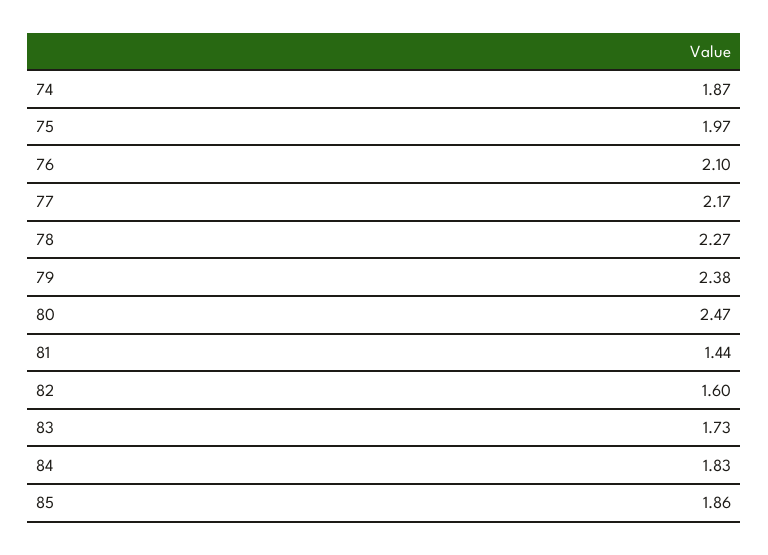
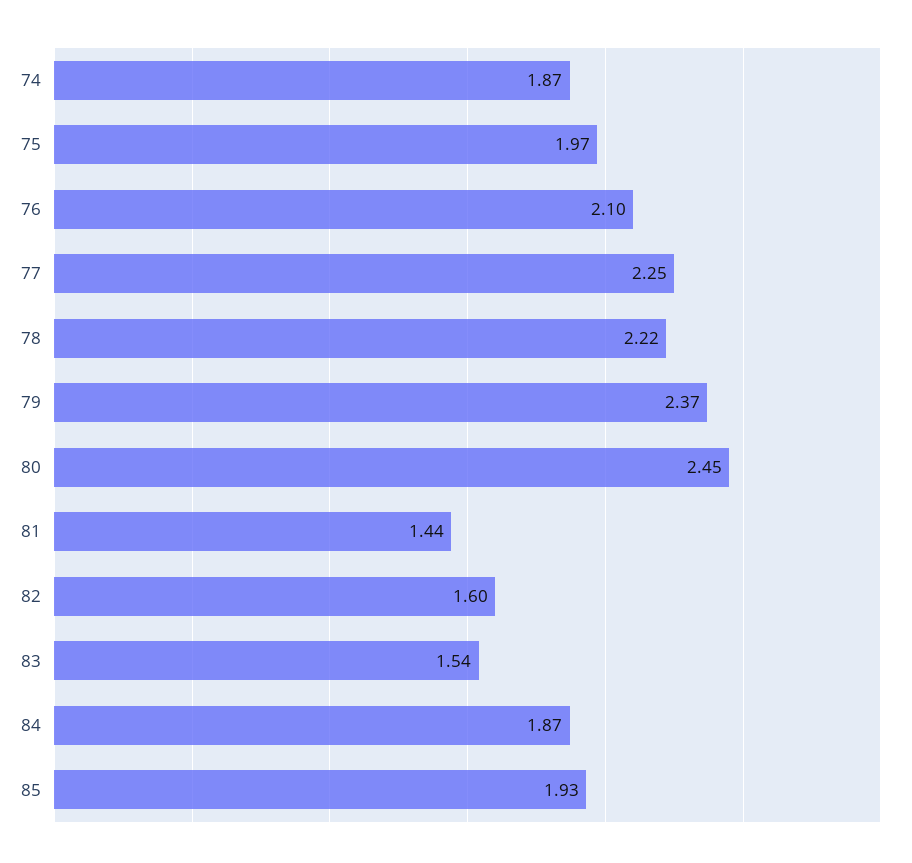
77: 2.17 -> 2.25
78: 2.27 -> 2.22
79: 2.38 -> 2.37
80: 2.47 -> 2.45
83: 1.73 -> 1.54
84: 1.83 -> 1.87
85: 1.86 -> 1.93

